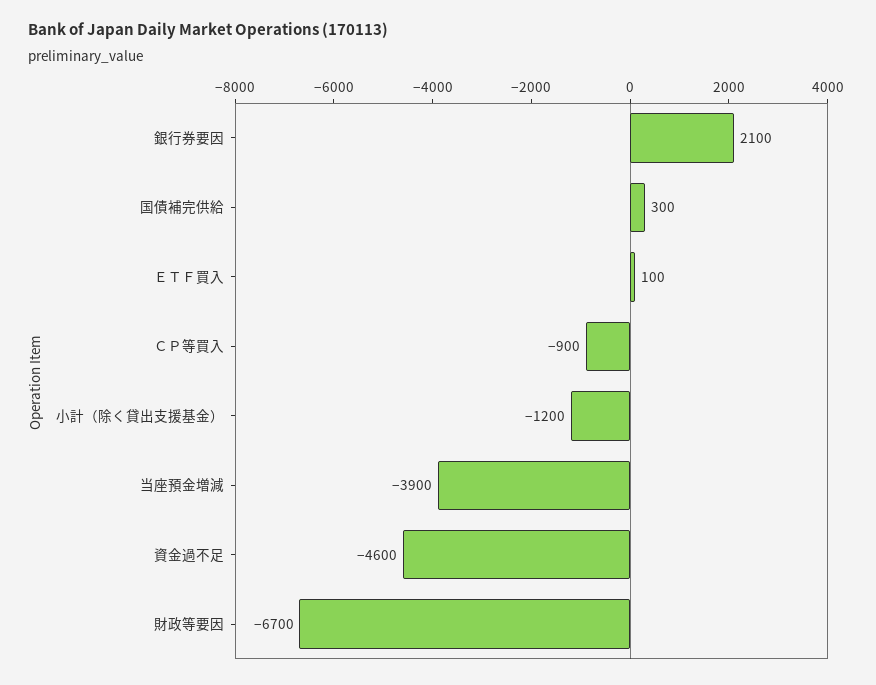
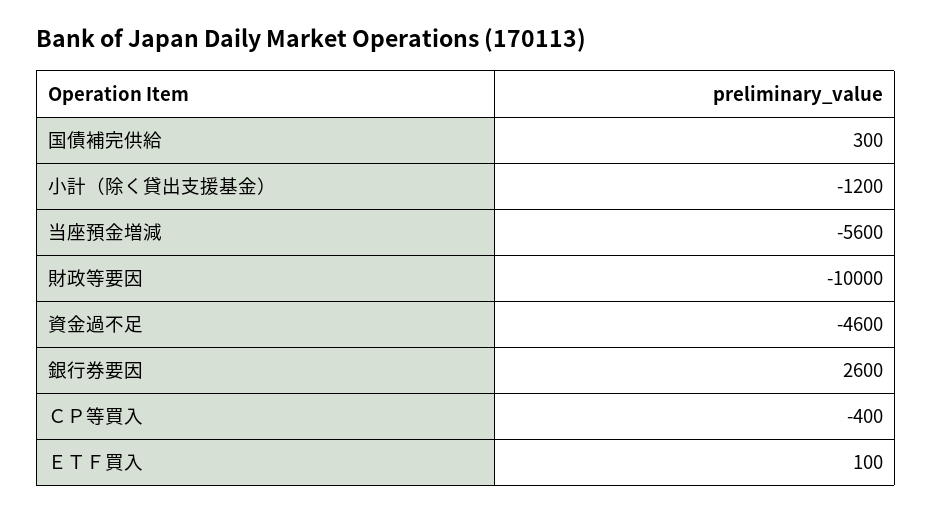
銀行券要因: 2100 -> 2600
ＣＰ等買入: -900 -> -400
当座預金増減: -3900 -> -5600
財政等要因: -6700 -> -10000

